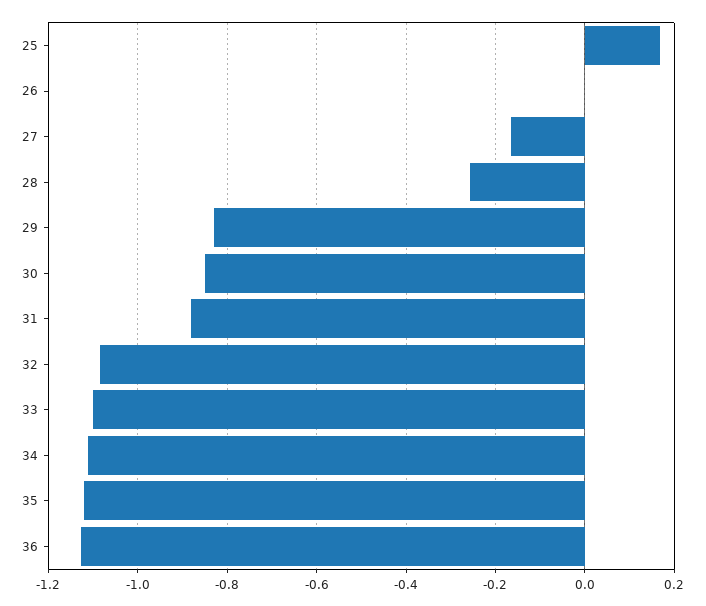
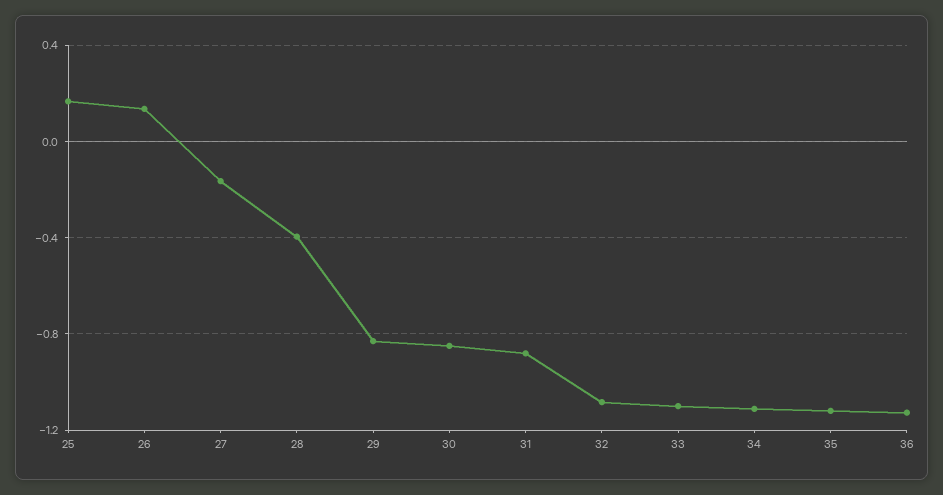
26: 0 -> 0.15
28: -0.26 -> -0.4

